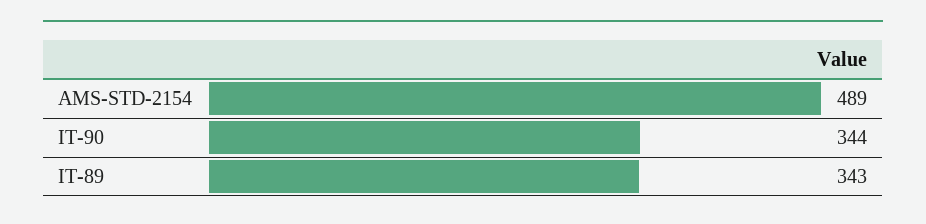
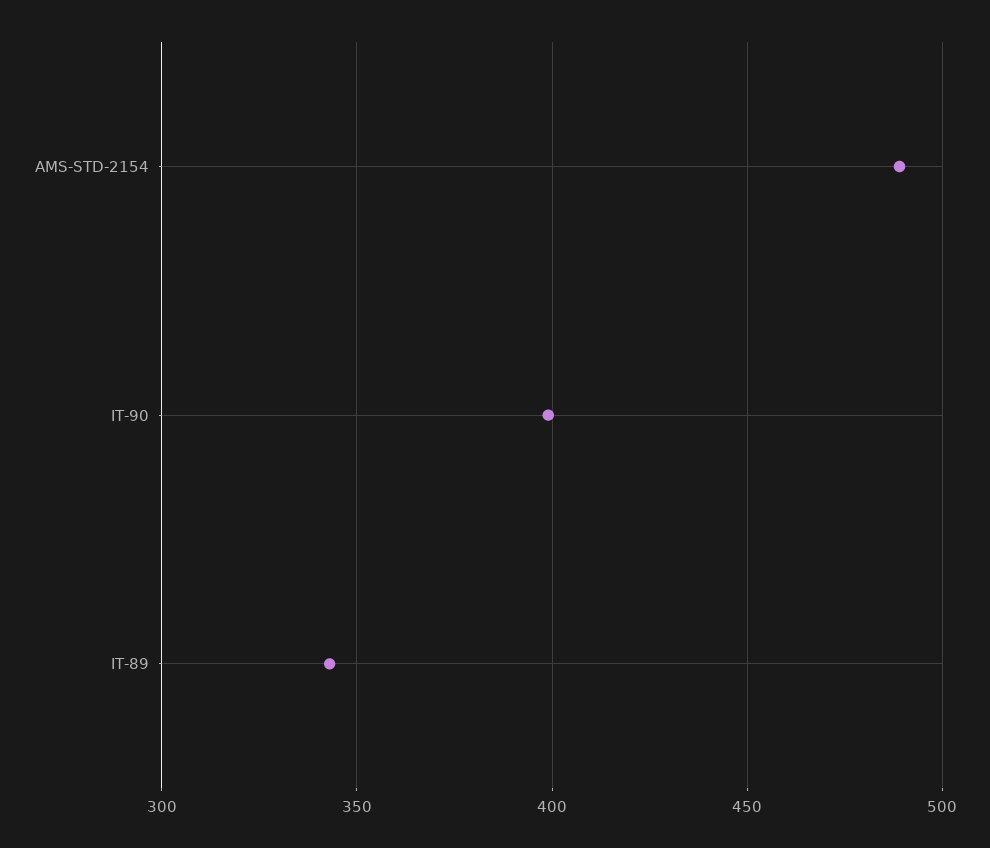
IT-90: 344 -> 400

